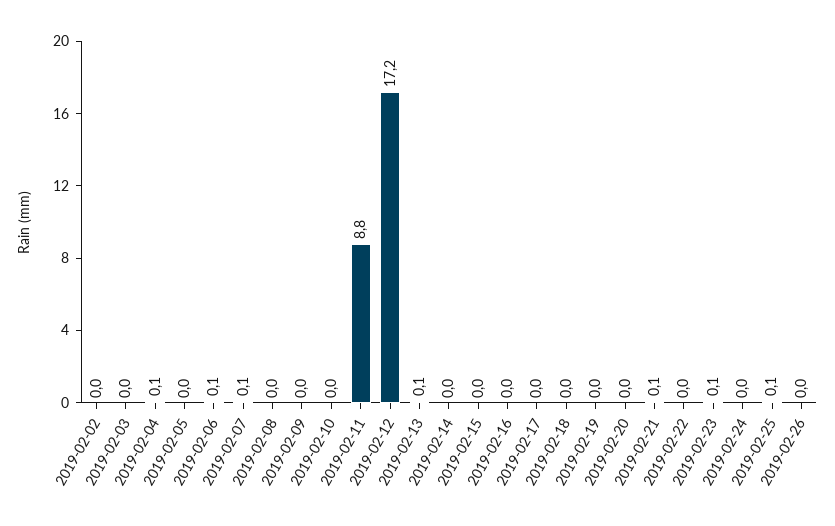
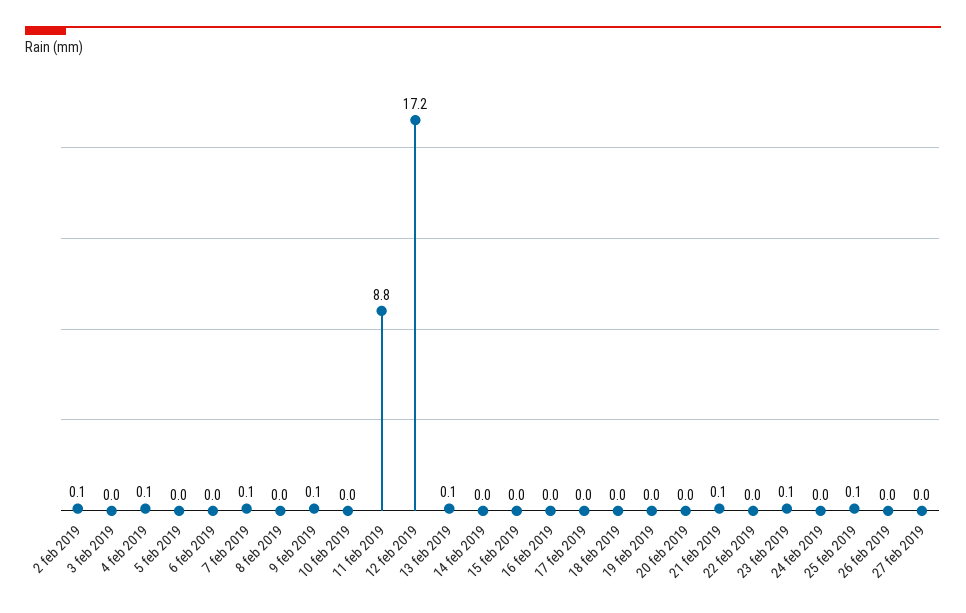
2019-02-02: 0 -> 0.1
2019-02-06: 0.1 -> 0
2019-02-09: 0 -> 0.1
27 feb 2019: none -> 0

